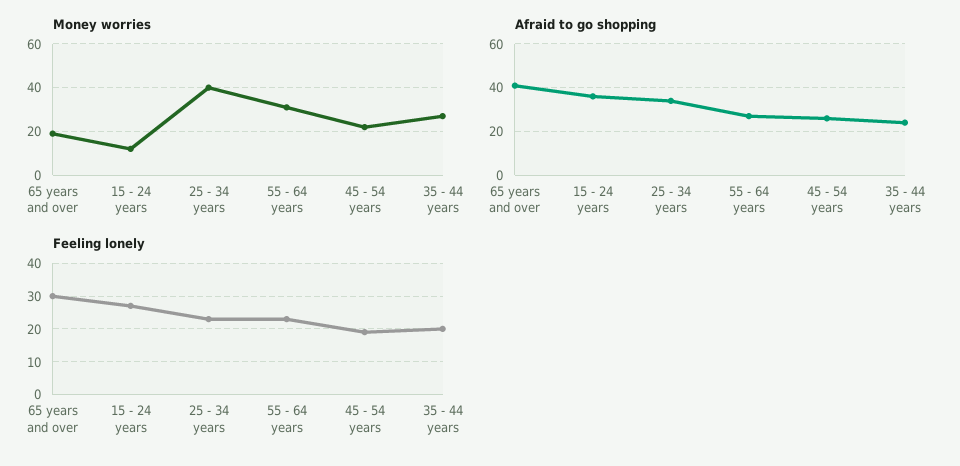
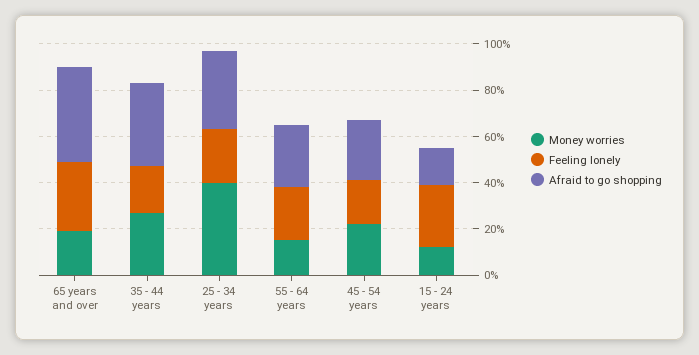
Money worries, 55 - 64 years: 30 -> 15
Afraid to go shopping, 15 - 24 years: 35 -> 15
Afraid to go shopping, 35 - 44 years: 25 -> 35

